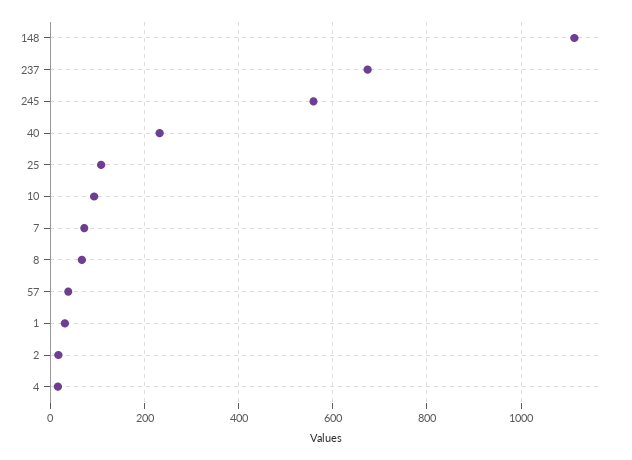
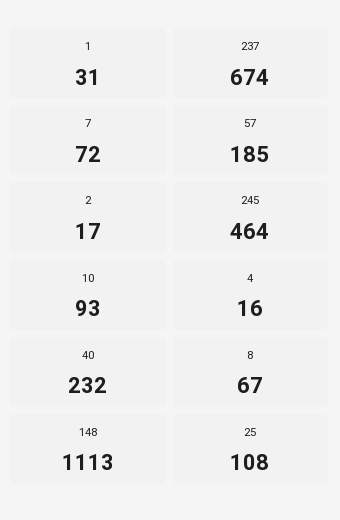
245: 560 -> 464
57: 40 -> 185

